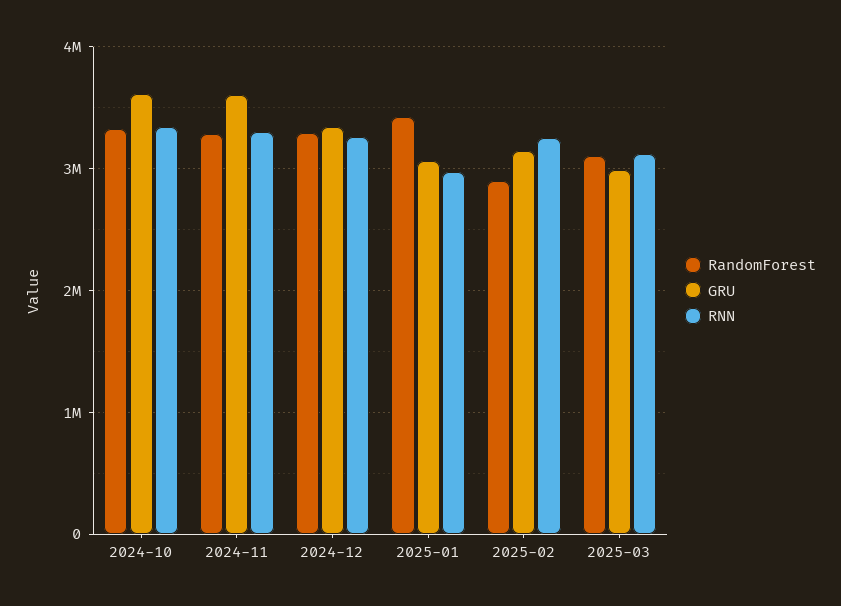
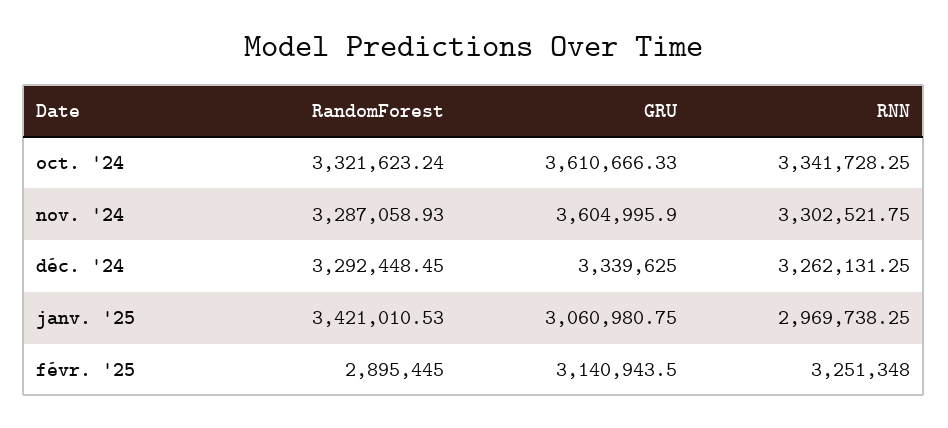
RandomForest, 2025-03: 3100000 -> none
GRU, 2025-03: 3000000 -> none
RNN, 2025-03: 3100000 -> none

